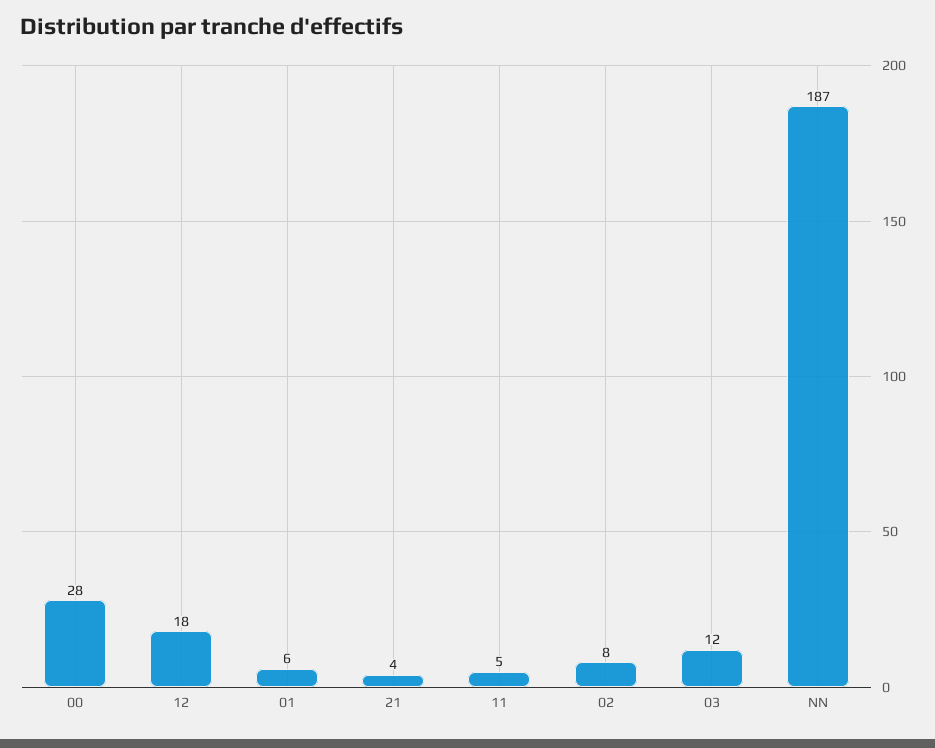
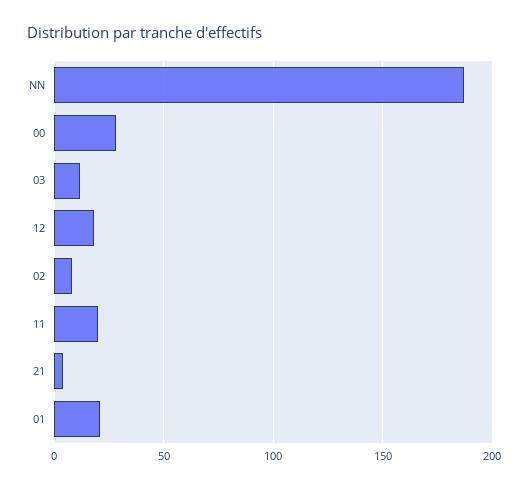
01: 6 -> 20
11: 5 -> 20

